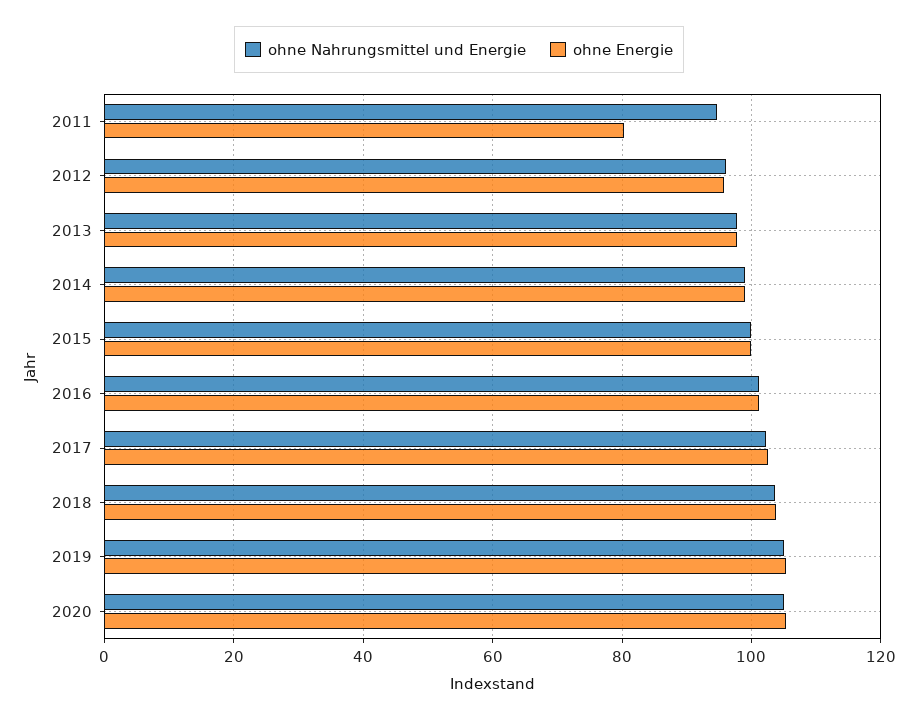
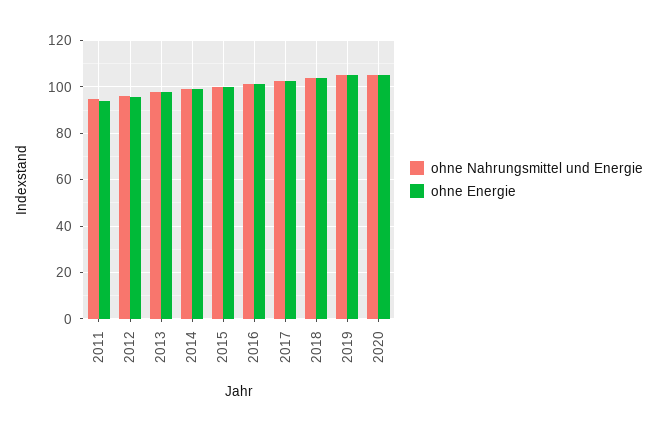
ohne Energie, 2011: 80 -> 95

